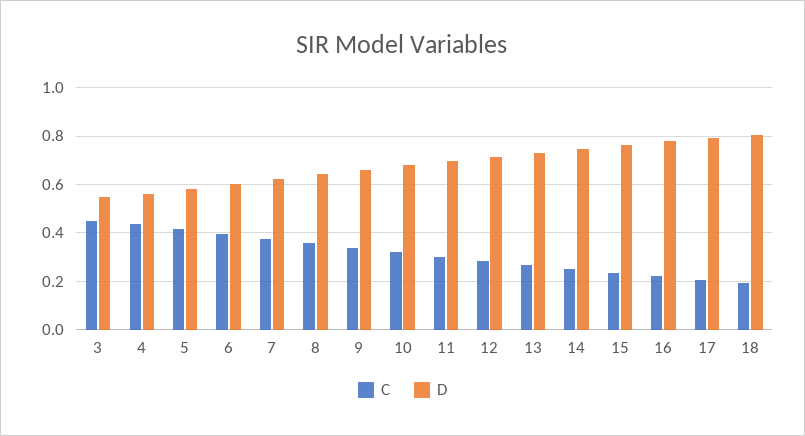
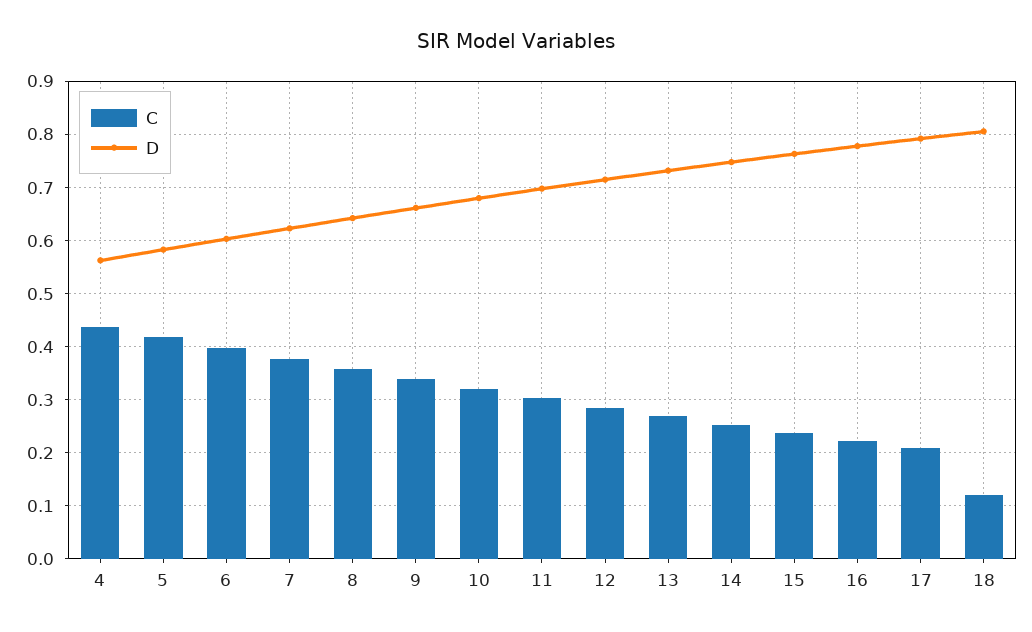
C, 3: 0.45 -> none
D, 3: 0.55 -> none
C, 18: 0.2 -> 0.12

